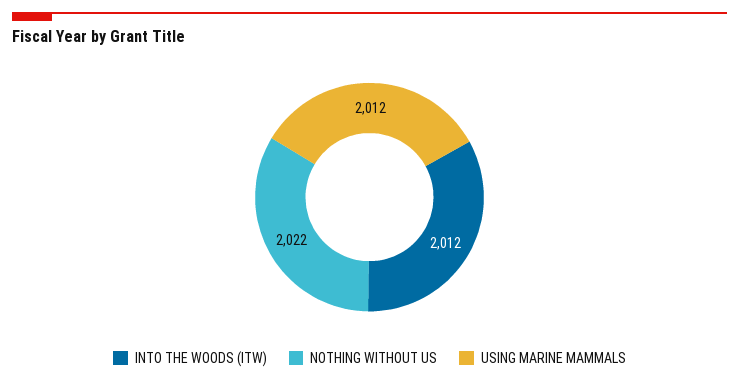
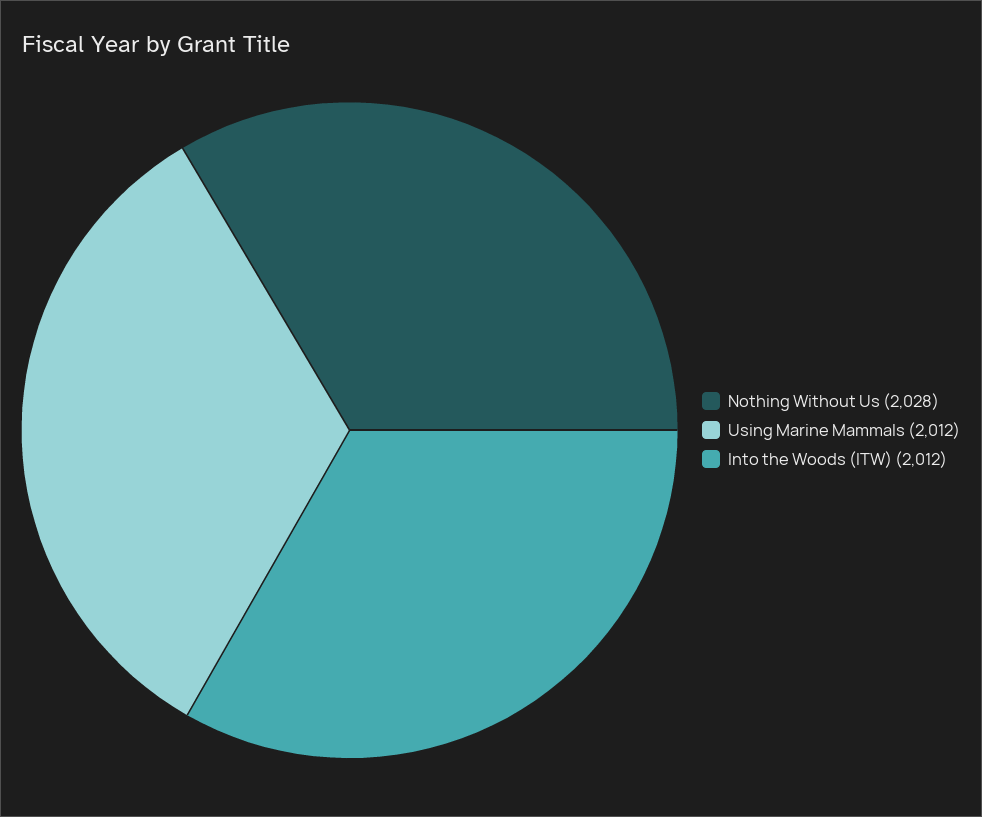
NOTHING WITHOUT US: 2022 -> 2028

